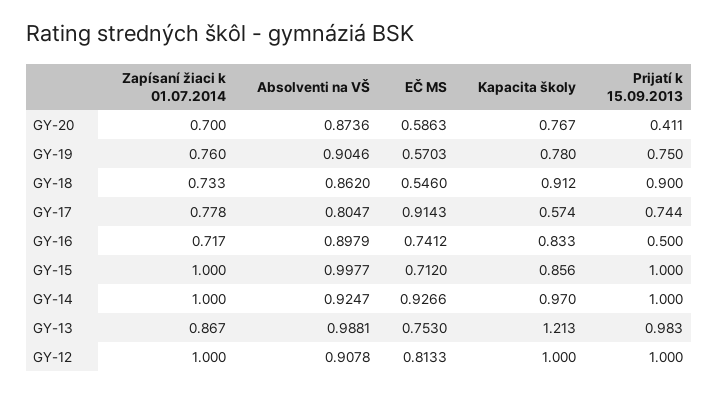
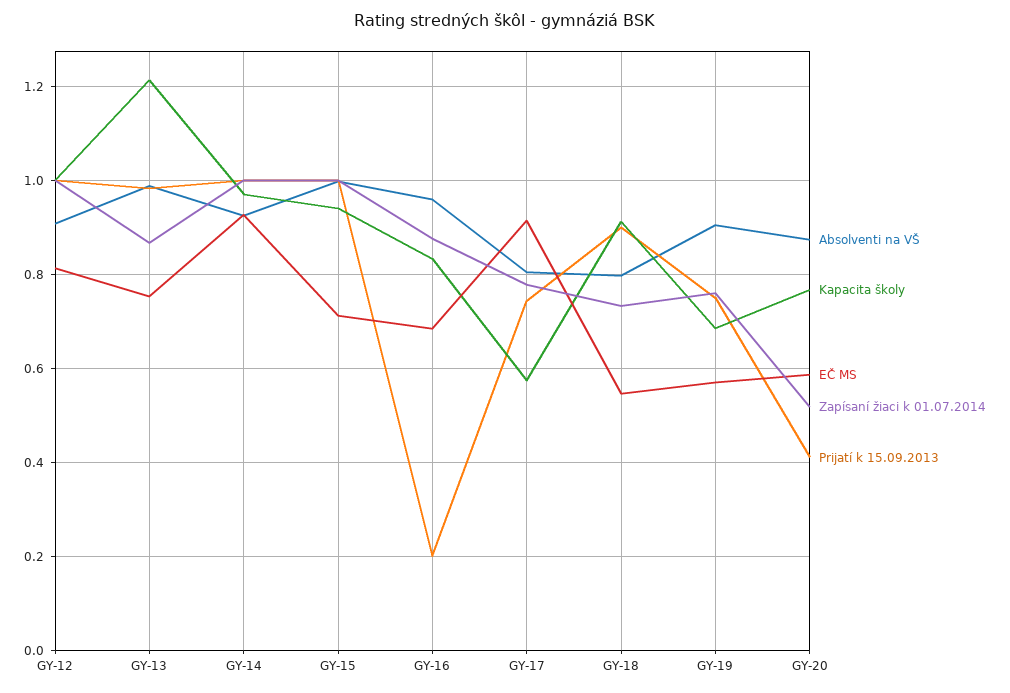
Zapísaní žiaci k 01.07.2014, GY-20: 0.7 -> 0.52
Kapacita školy, GY-19: 0.78 -> 0.68
Absolventi na VŠ, GY-18: 0.862 -> 0.8
Zapísaní žiaci k 01.07.2014, GY-16: 0.717 -> 0.88
Absolventi na VŠ, GY-16: 0.8979 -> 0.96
EČ MS, GY-16: 0.7412 -> 0.68
Prijatí k 15.09.2013, GY-16: 0.5 -> 0.2
Kapacita školy, GY-15: 0.856 -> 0.94

